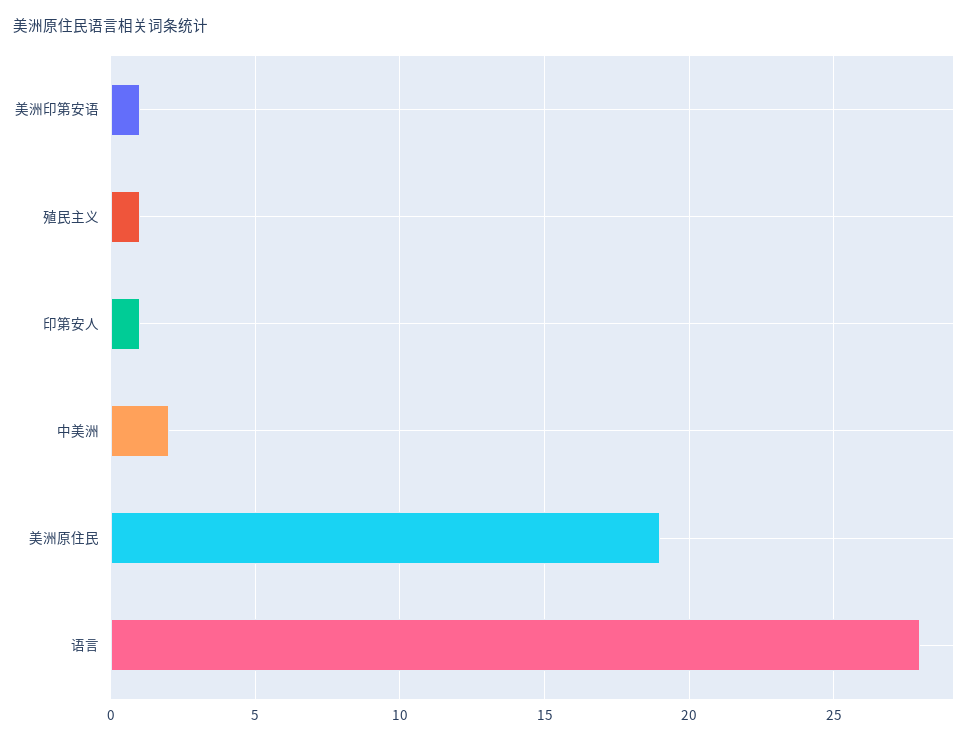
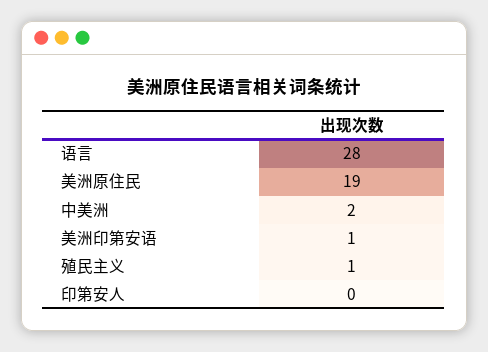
印第安人: 1 -> 0

